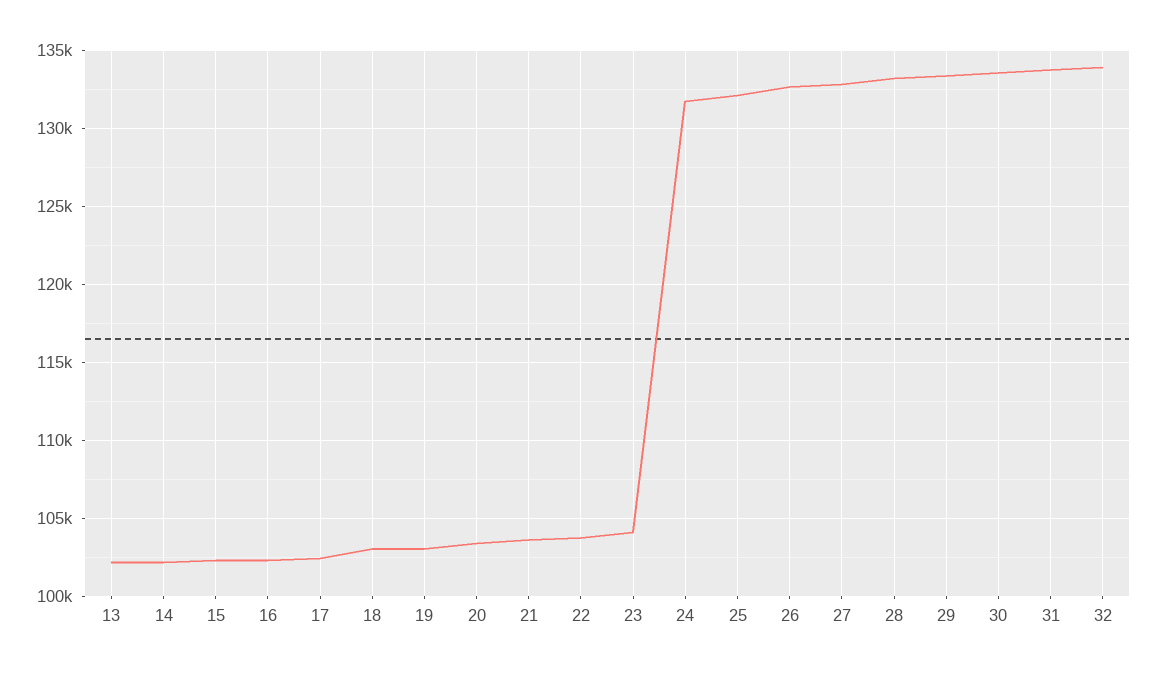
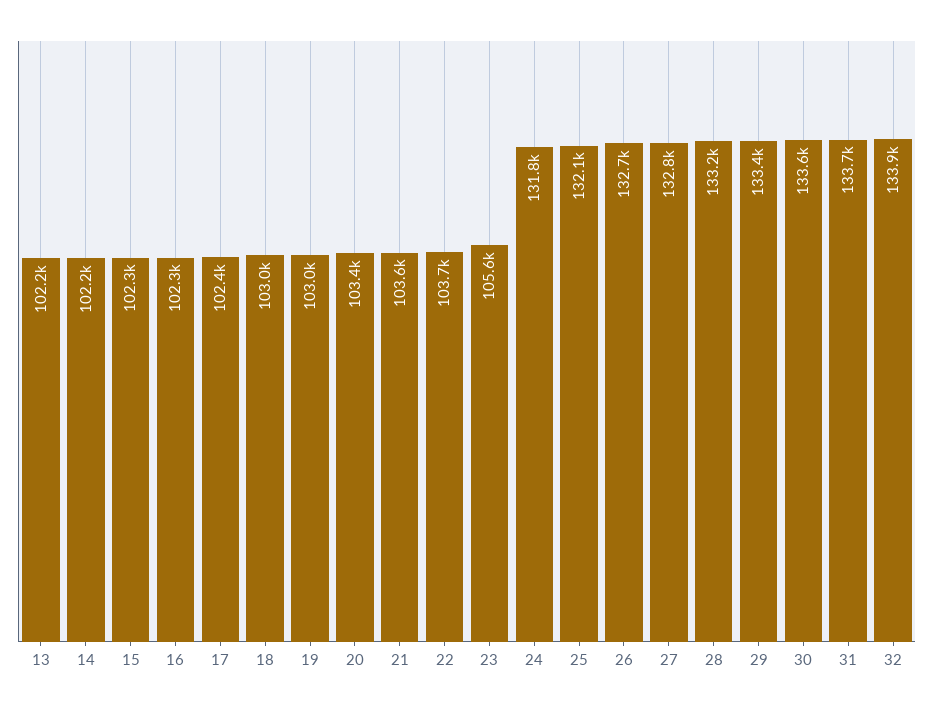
23: 104000 -> 105600

